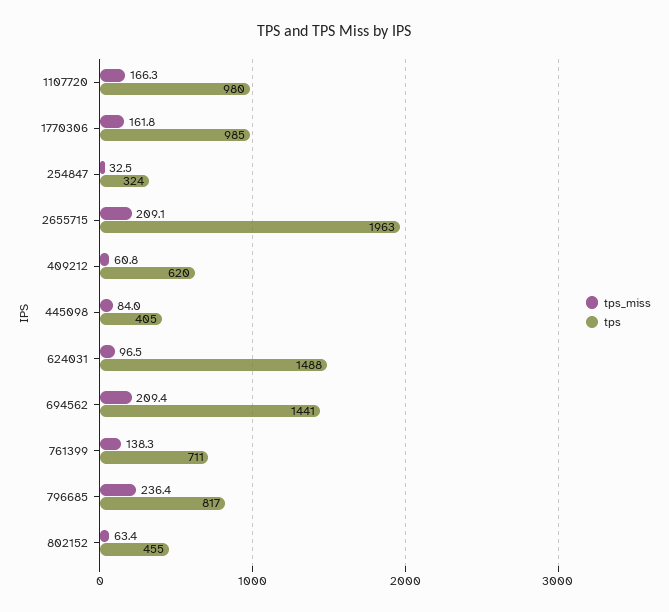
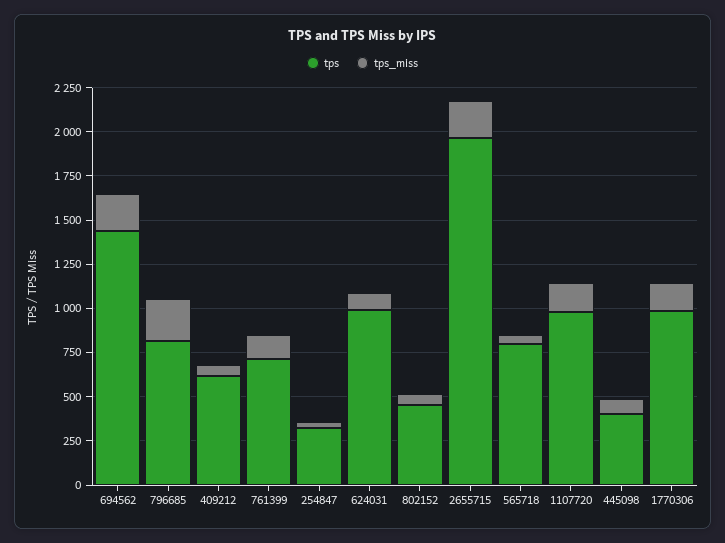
tps, 624031: 1488 -> 1000
tps, 565718: none -> 800
tps_miss, 565718: none -> 50

